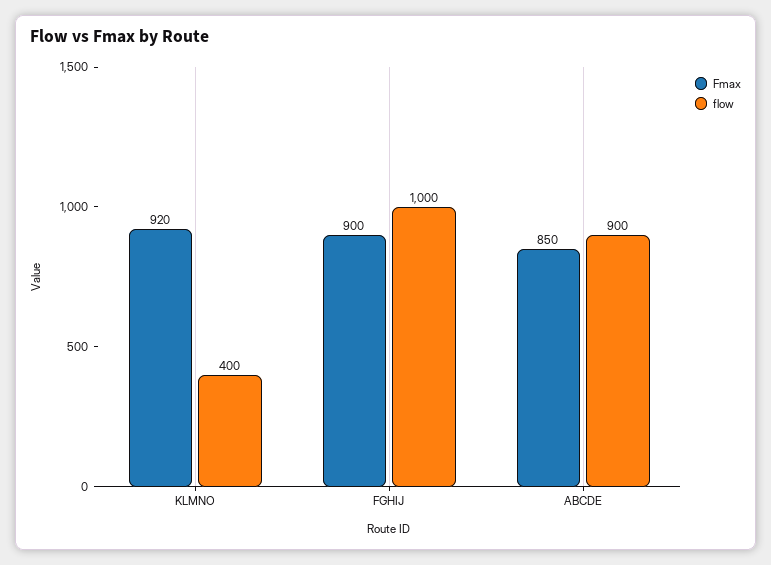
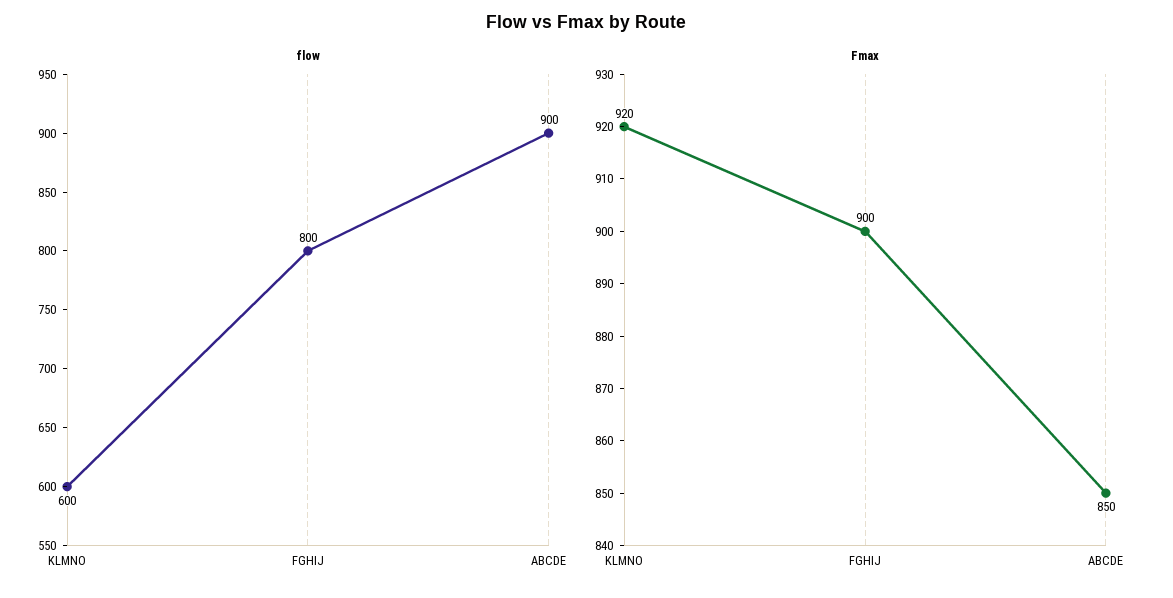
flow, KLMNO: 400 -> 600
flow, FGHIJ: 1000 -> 800

